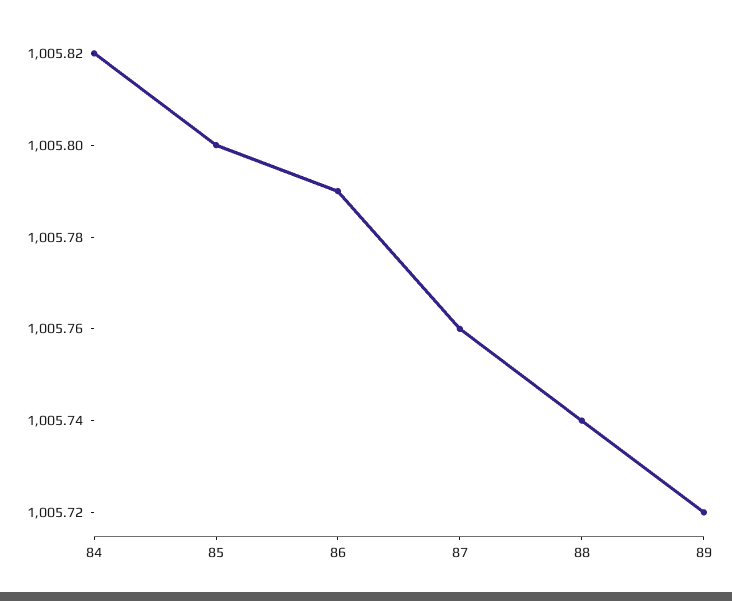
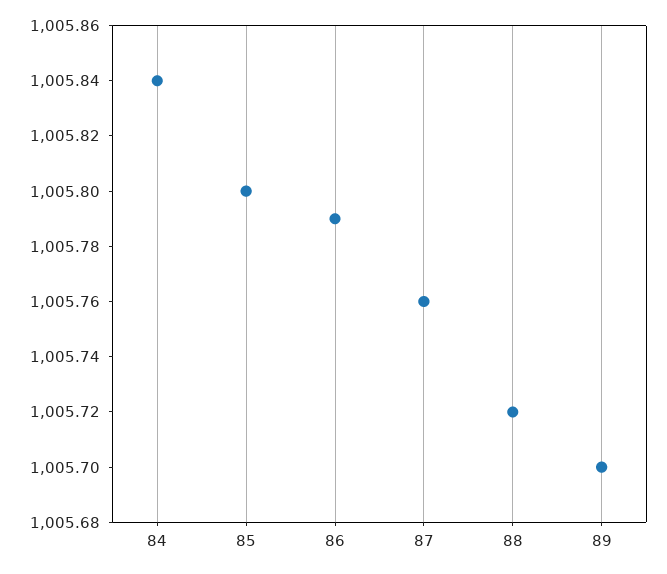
84: 1005.82 -> 1005.84
88: 1005.74 -> 1005.72
89: 1005.72 -> 1005.7

